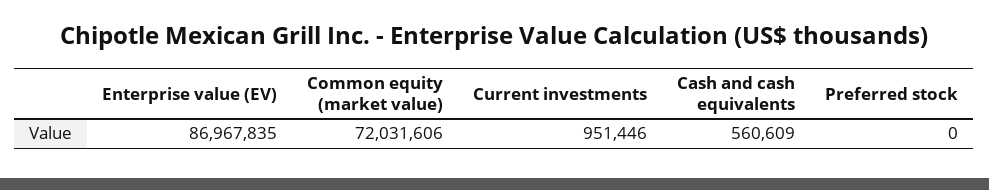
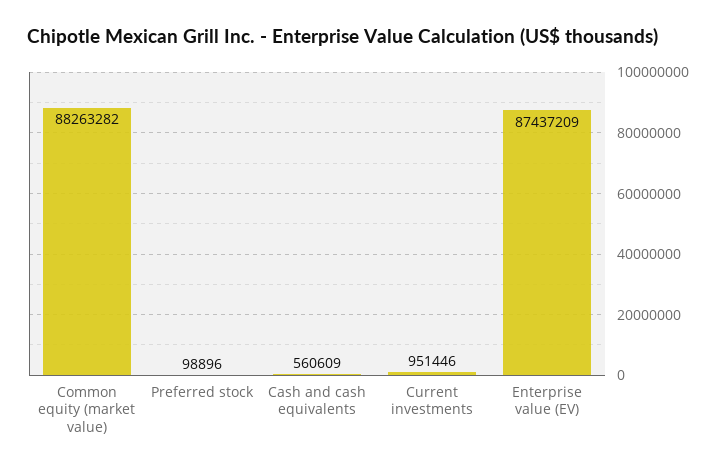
Enterprise value (EV): 86967835 -> 87437209
Common equity (market value): 72031606 -> 88263282
Preferred stock: 0 -> 98896

